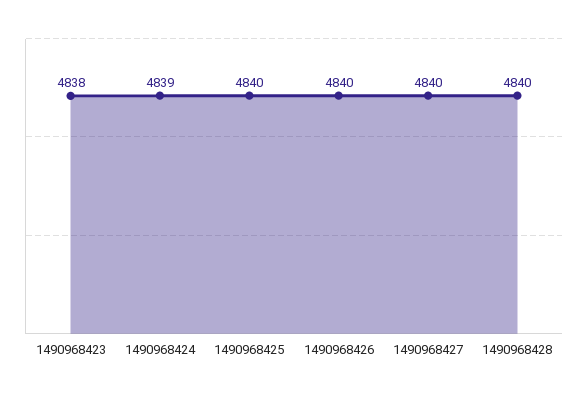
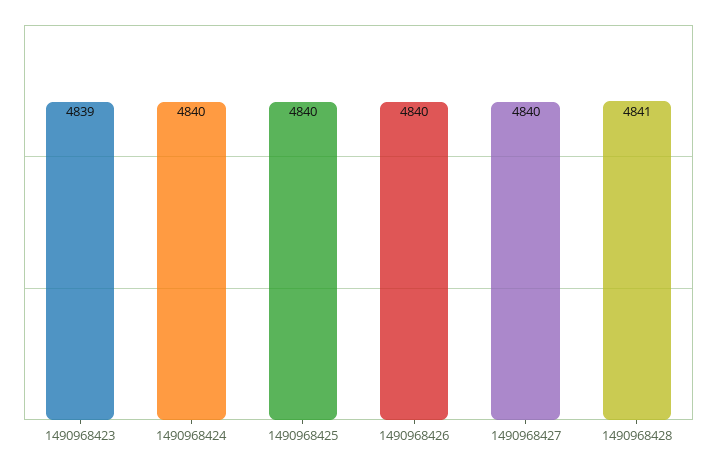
1490968423: 4838 -> 4839
1490968424: 4839 -> 4840
1490968428: 4840 -> 4841

